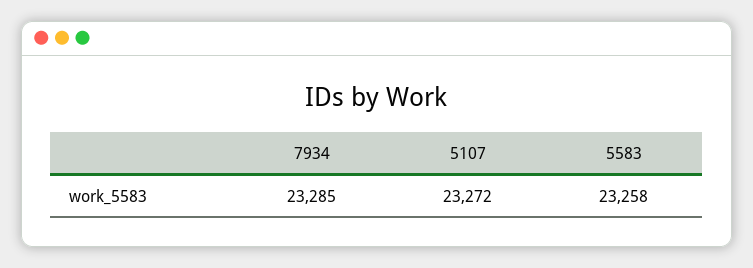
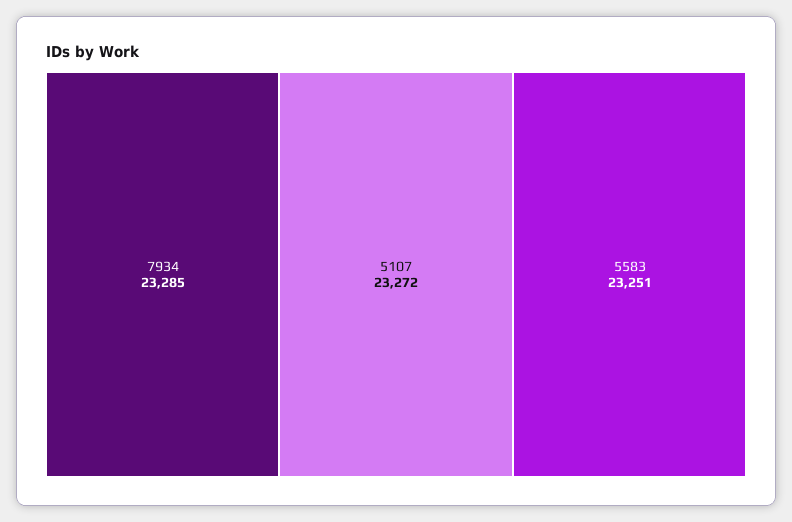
5583: 23258 -> 23251

